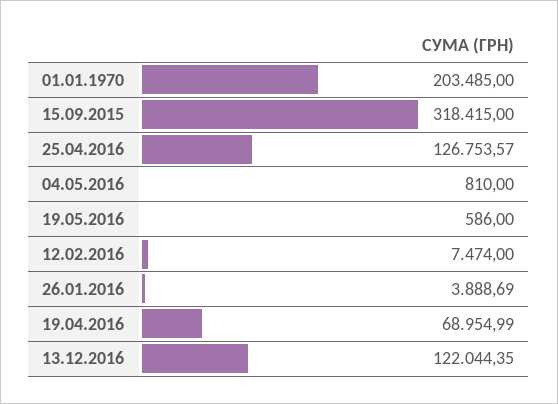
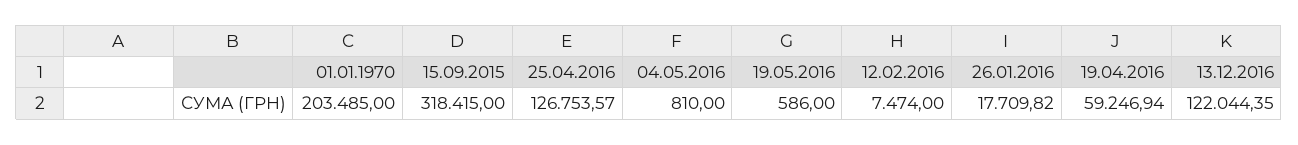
26.01.2016: 3888.69 -> 17709.82
19.04.2016: 68954.99 -> 59246.94

